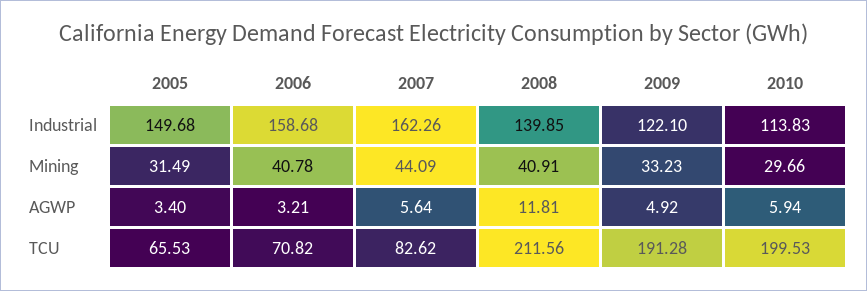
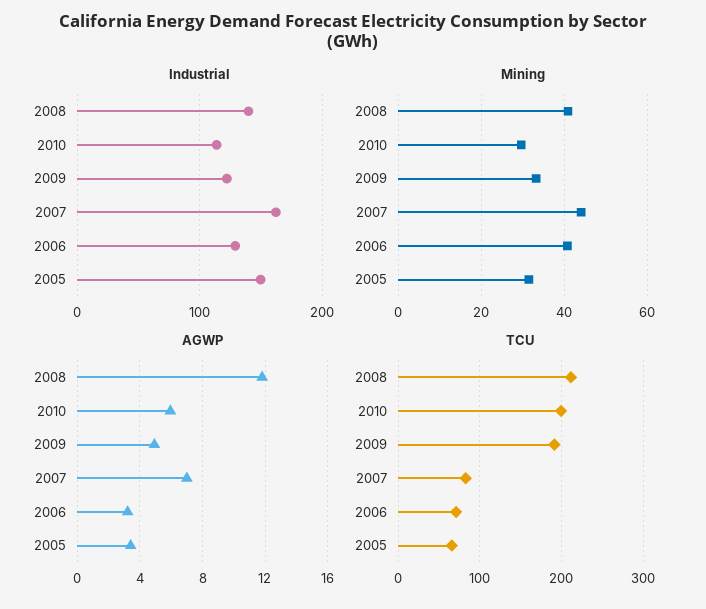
Industrial, 2006: 158.68 -> 130
AGWP, 2007: 5.64 -> 7

